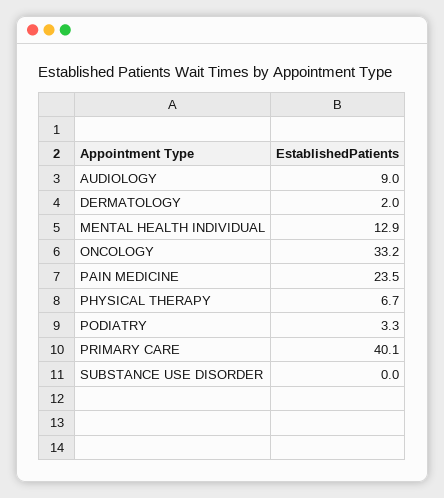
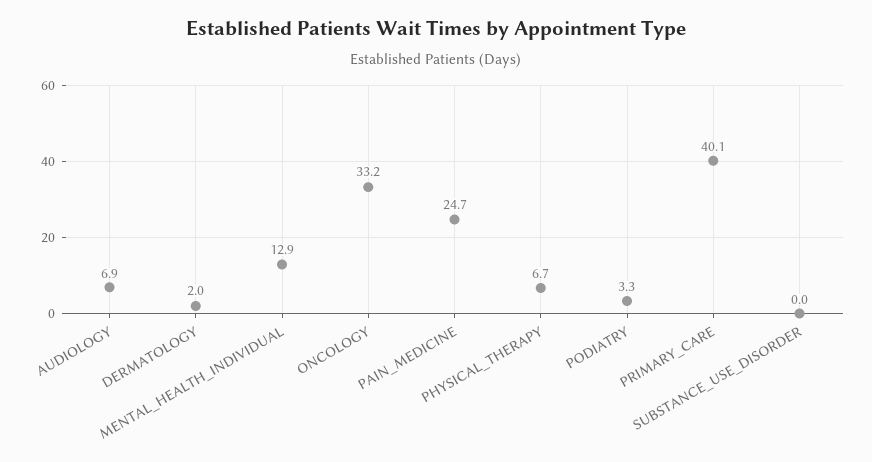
AUDIOLOGY: 9 -> 6.9
PAIN MEDICINE: 23.5 -> 24.7

